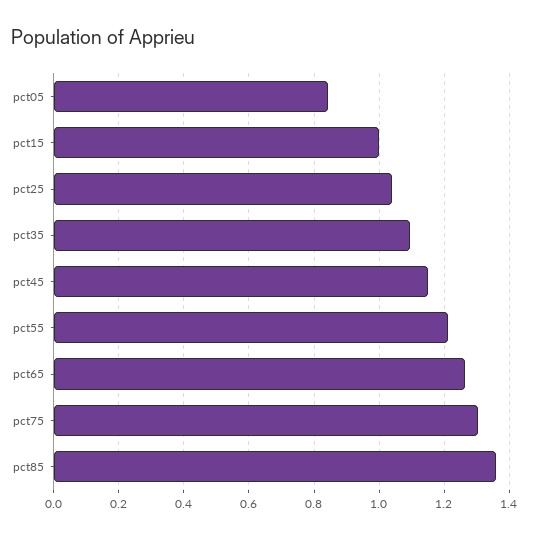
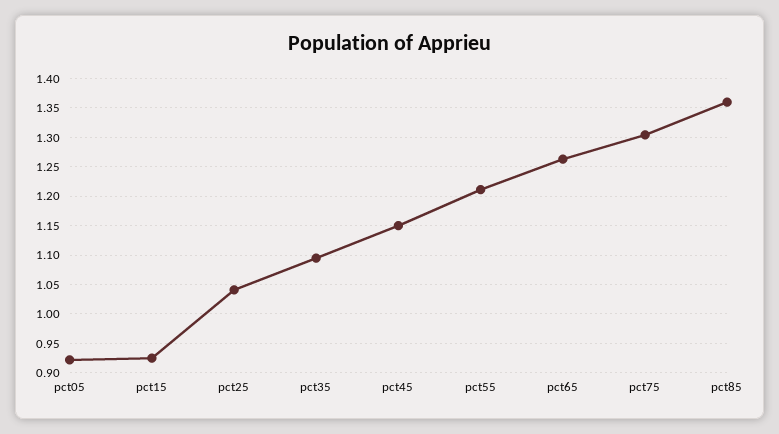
pct05: 0.84 -> 0.925
pct15: 1 -> 0.925

